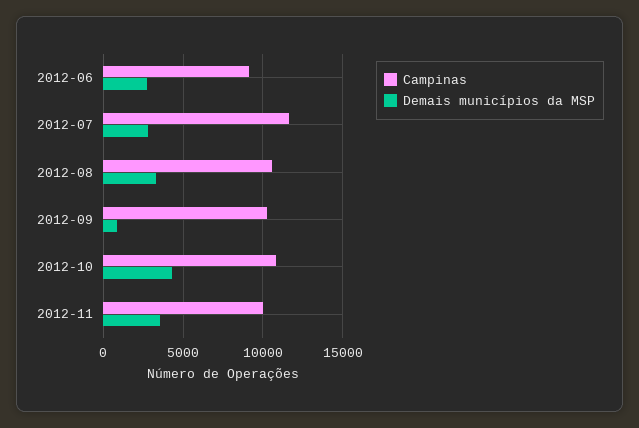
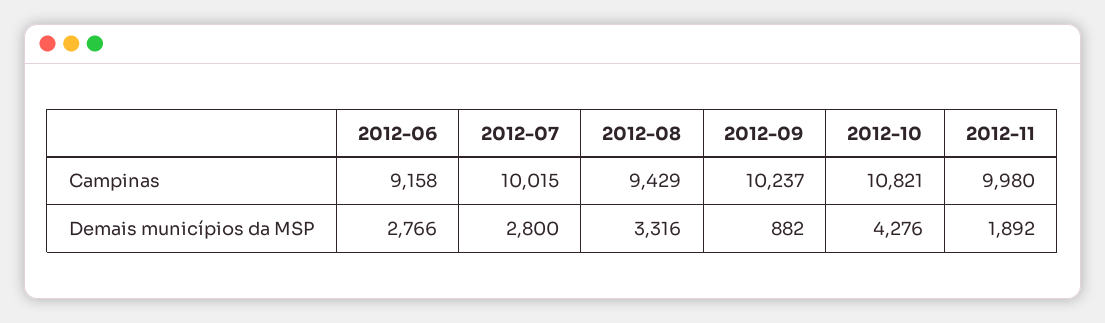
Campinas, 2012-07: 11500 -> 10015
Campinas, 2012-08: 10500 -> 9429
Demais municípios da MSP, 2012-11: 3500 -> 1892

